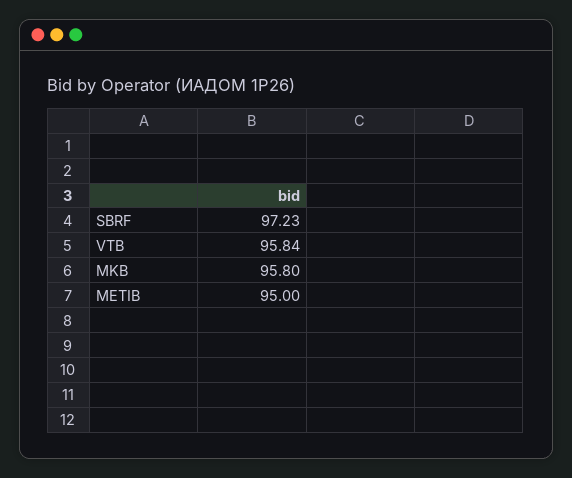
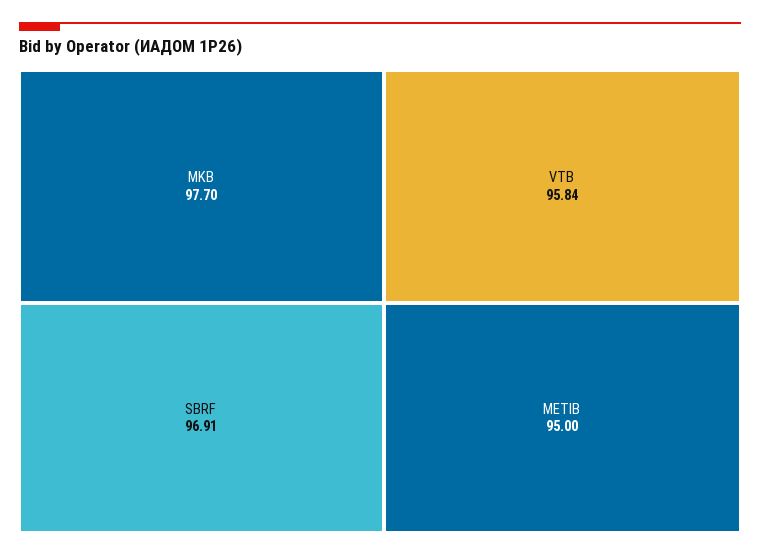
SBRF: 97.23 -> 96.91
MKB: 95.8 -> 97.7

